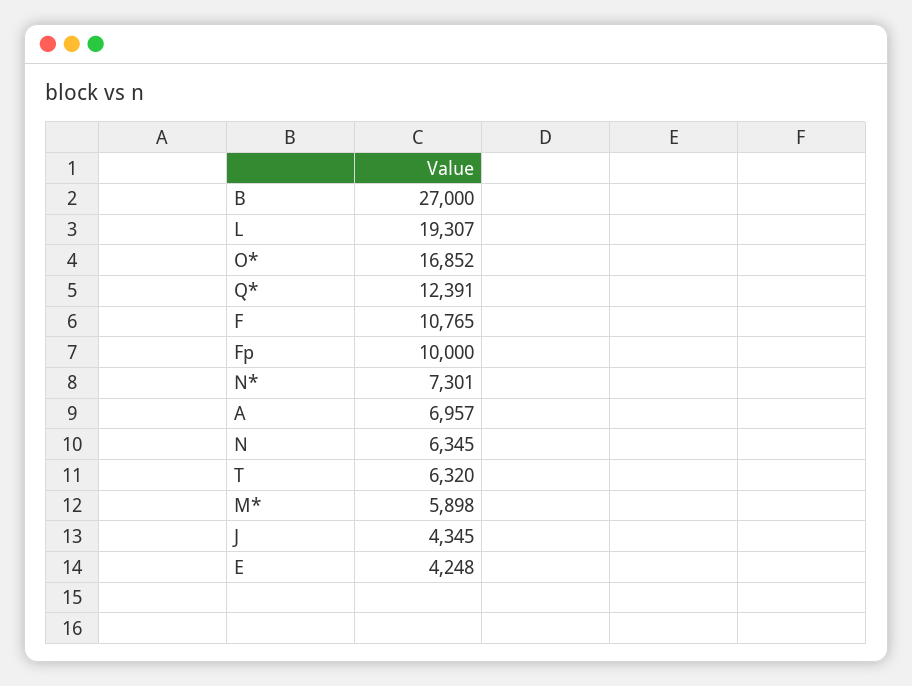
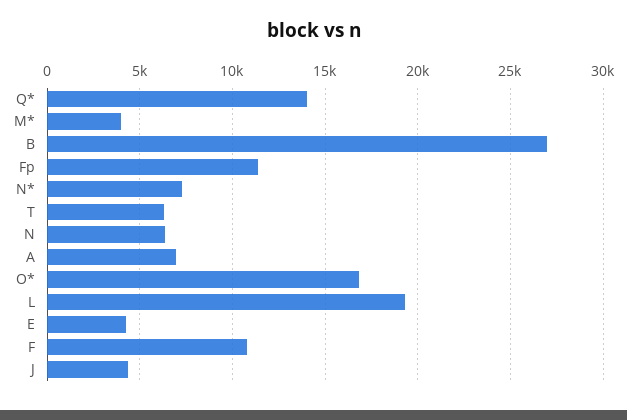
Q*: 12391 -> 14000
Fp: 10000 -> 11500
M*: 5898 -> 4000

